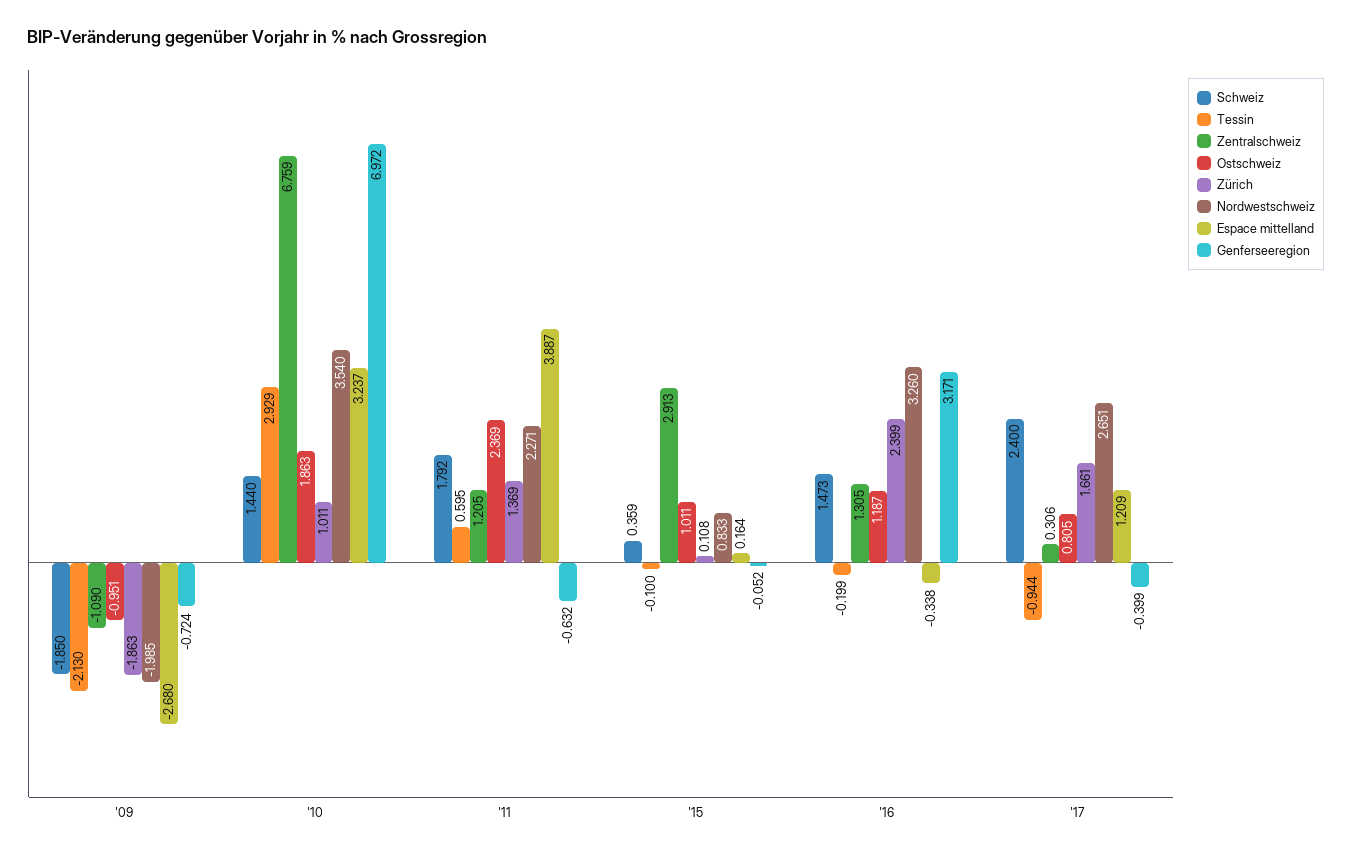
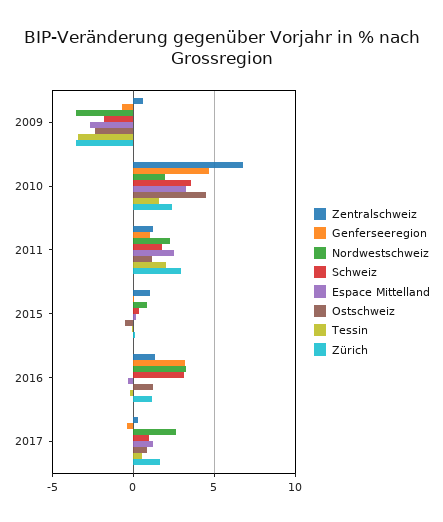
Tessin, '09: -2.13 -> -3.5
Zentralschweiz, '09: -1.09 -> 0.5
Ostschweiz, '09: -0.951 -> -2.5
Zürich, '09: -1.863 -> -3.5
Nordwestschweiz, '09: -1.985 -> -3.5
Schweiz, '10: 1.44 -> 3.5
Tessin, '10: 2.929 -> 1.5
Ostschweiz, '10: 1.863 -> 4.5
Zürich, '10: 1.011 -> 2.5
Nordwestschweiz, '10: 3.54 -> 2
Genferseeregion, '10: 6.972 -> 4.5
Tessin, '11: 0.595 -> 2
Ostschweiz, '11: 2.369 -> 1
Zürich, '11: 1.369 -> 3
Espace mittelland, '11: 3.887 -> 2.5
Genferseeregion, '11: -0.632 -> 1
Zentralschweiz, '15: 2.913 -> 1
Ostschweiz, '15: 1.011 -> -0.5
Schweiz, '16: 1.473 -> 3
Zürich, '16: 2.399 -> 1
Schweiz, '17: 2.4 -> 1
Tessin, '17: -0.944 -> 0.5

